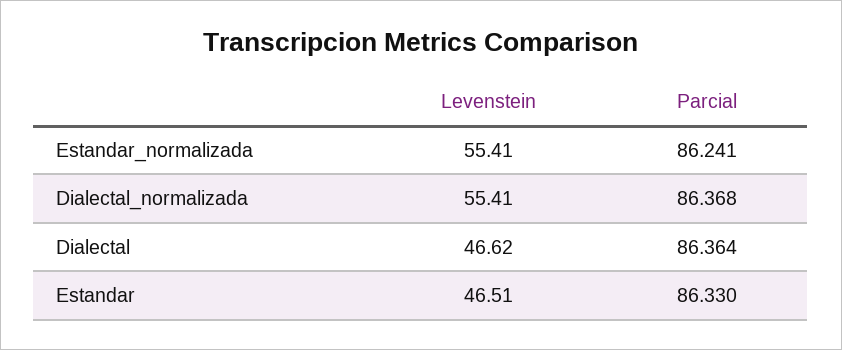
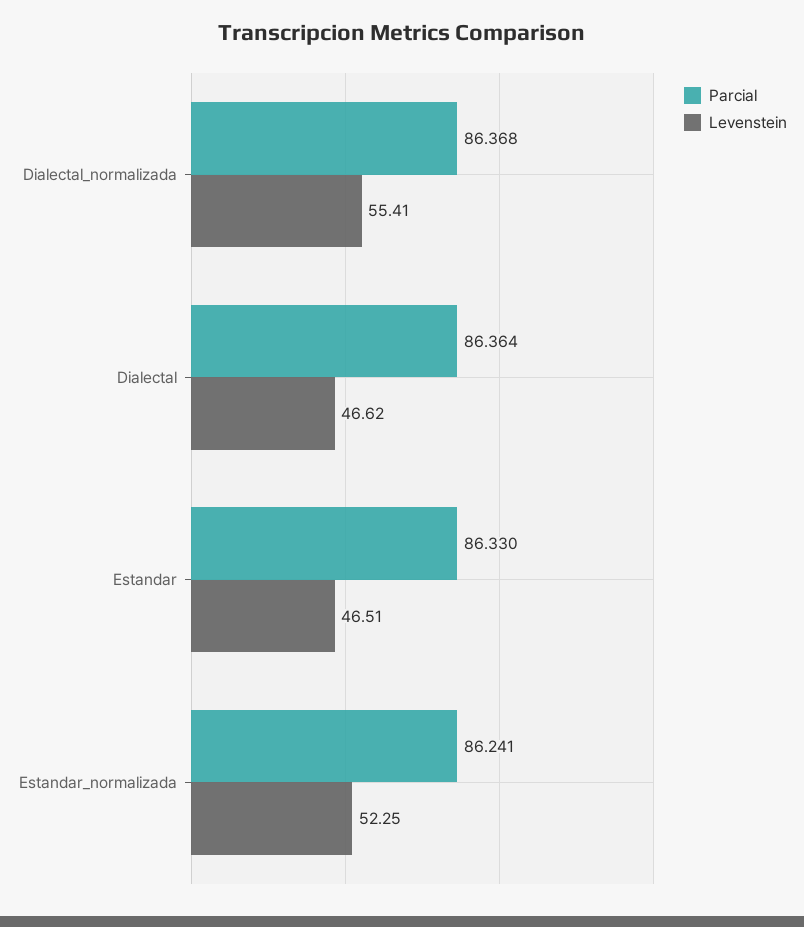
Levenstein, Estandar_normalizada: 55.41 -> 52.25

